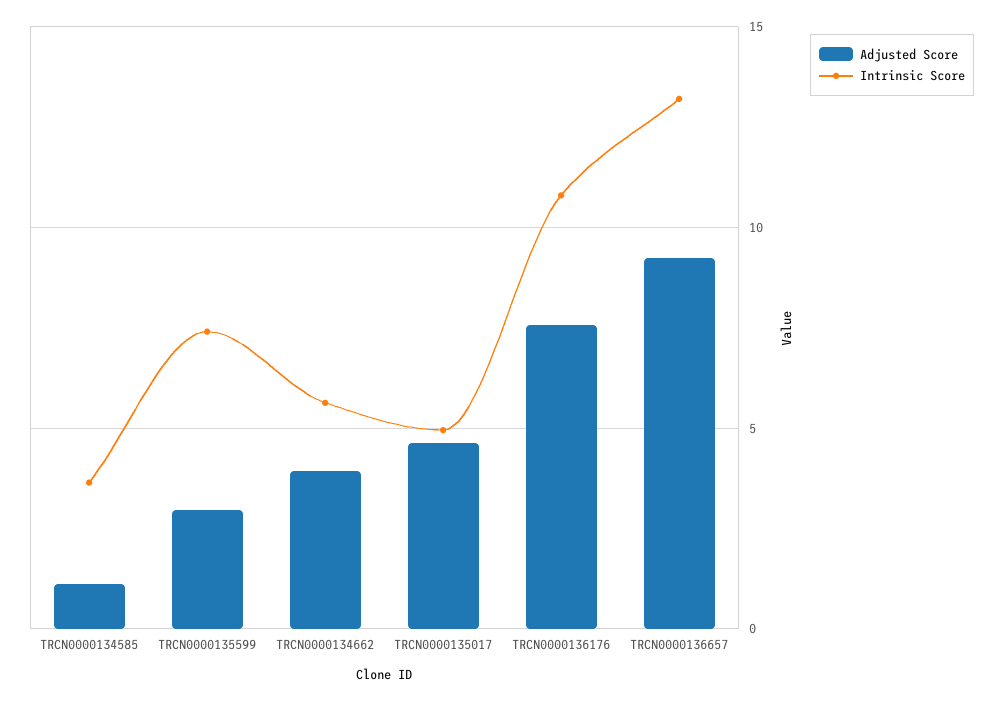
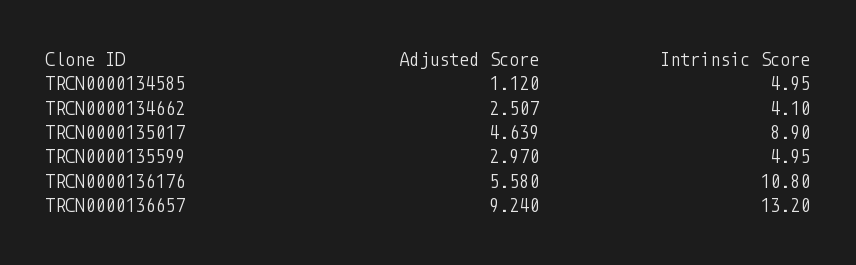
Intrinsic Score, TRCN0000134585: 3.5 -> 4.95
Intrinsic Score, TRCN0000135599: 7.5 -> 4.95
Adjusted Score, TRCN0000134662: 4 -> 2.507
Intrinsic Score, TRCN0000134662: 5.5 -> 4.1
Intrinsic Score, TRCN0000135017: 5 -> 8.9
Adjusted Score, TRCN0000136176: 7.5 -> 5.58

